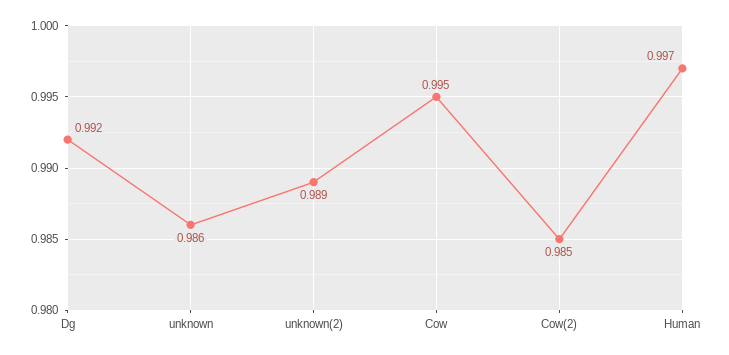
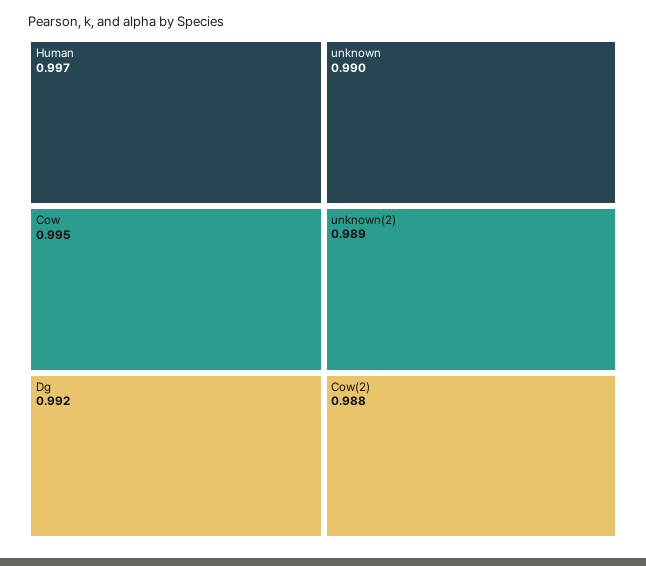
unknown: 0.986 -> 0.99
Cow(2): 0.985 -> 0.988

